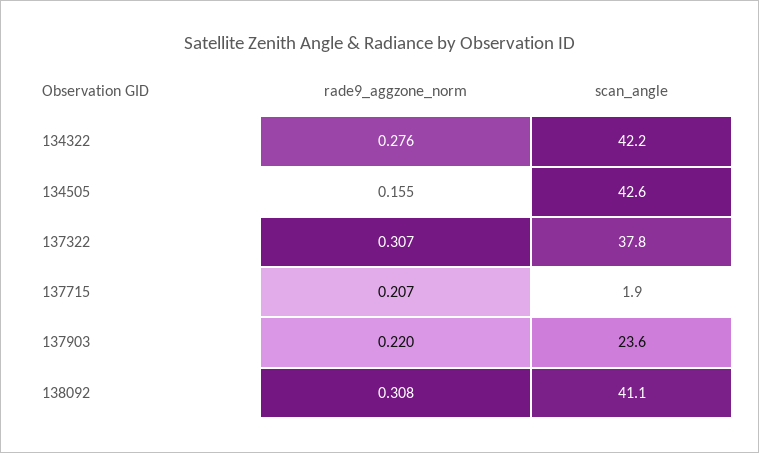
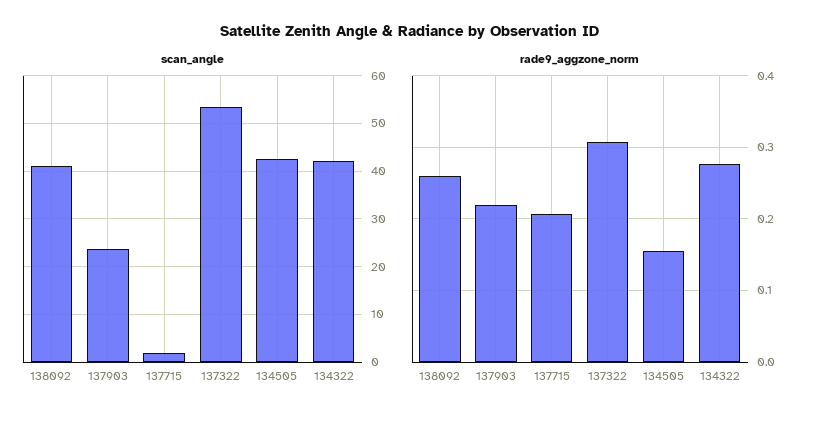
scan_angle, 137322: 37.8 -> 54
rade9_aggzone_norm, 138092: 0.308 -> 0.26

